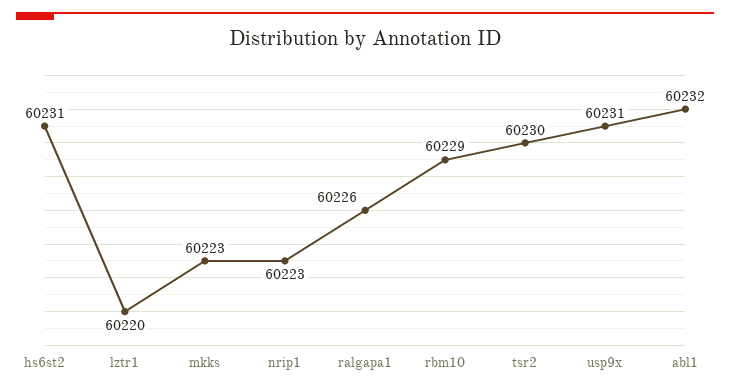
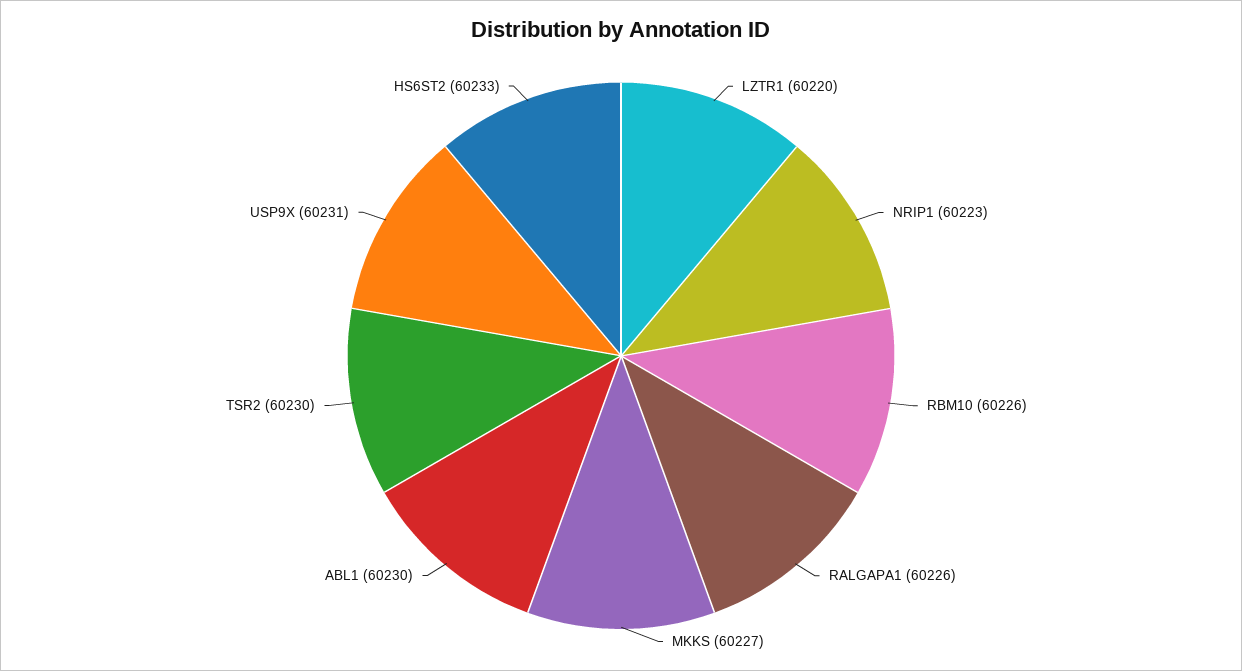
hs6st2: 60231 -> 60233
mkks: 60223 -> 60227
rbm10: 60229 -> 60226
abl1: 60232 -> 60230

